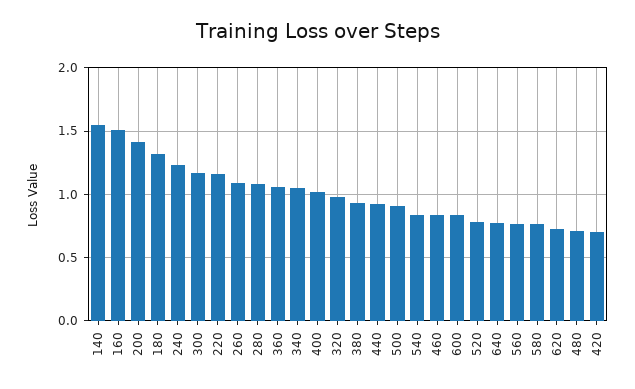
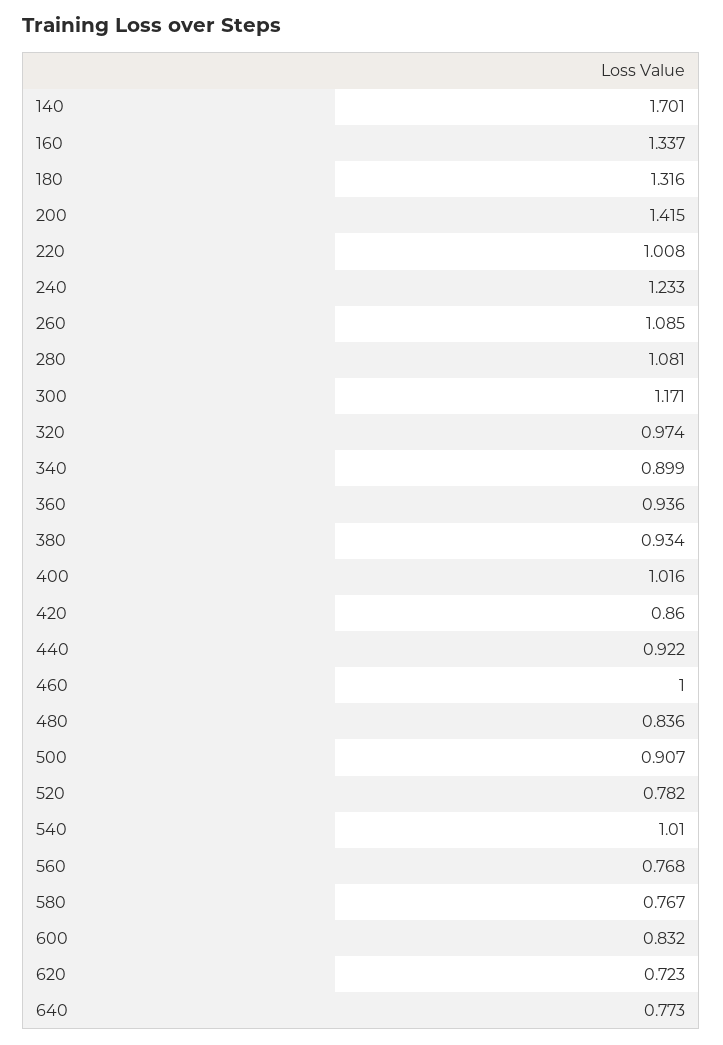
140: 1.55 -> 1.701
160: 1.5 -> 1.337
220: 1.15 -> 1.008
360: 1.05 -> 0.936
340: 1.05 -> 0.899
540: 0.85 -> 1.01
460: 0.85 -> 1
480: 0.7 -> 0.836
420: 0.7 -> 0.86

